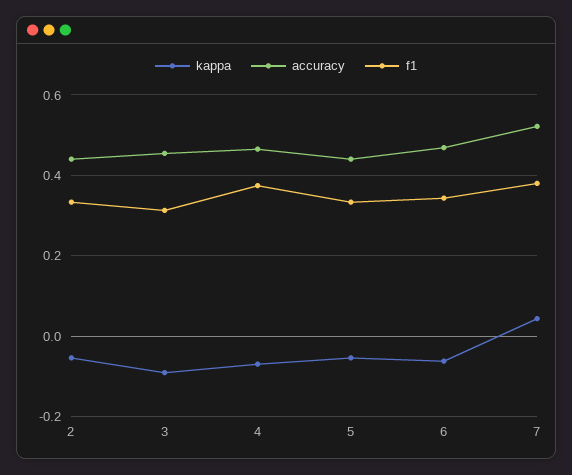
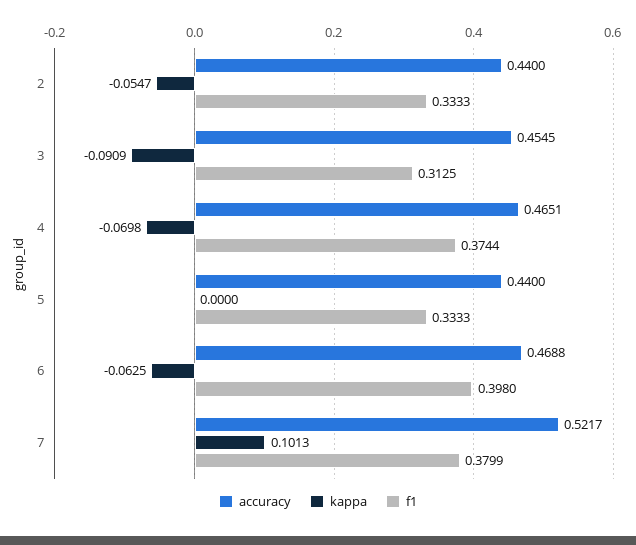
kappa, 5: -0.06 -> 0
f1, 6: 0.34 -> 0.398
kappa, 7: 0.04 -> 0.1013

